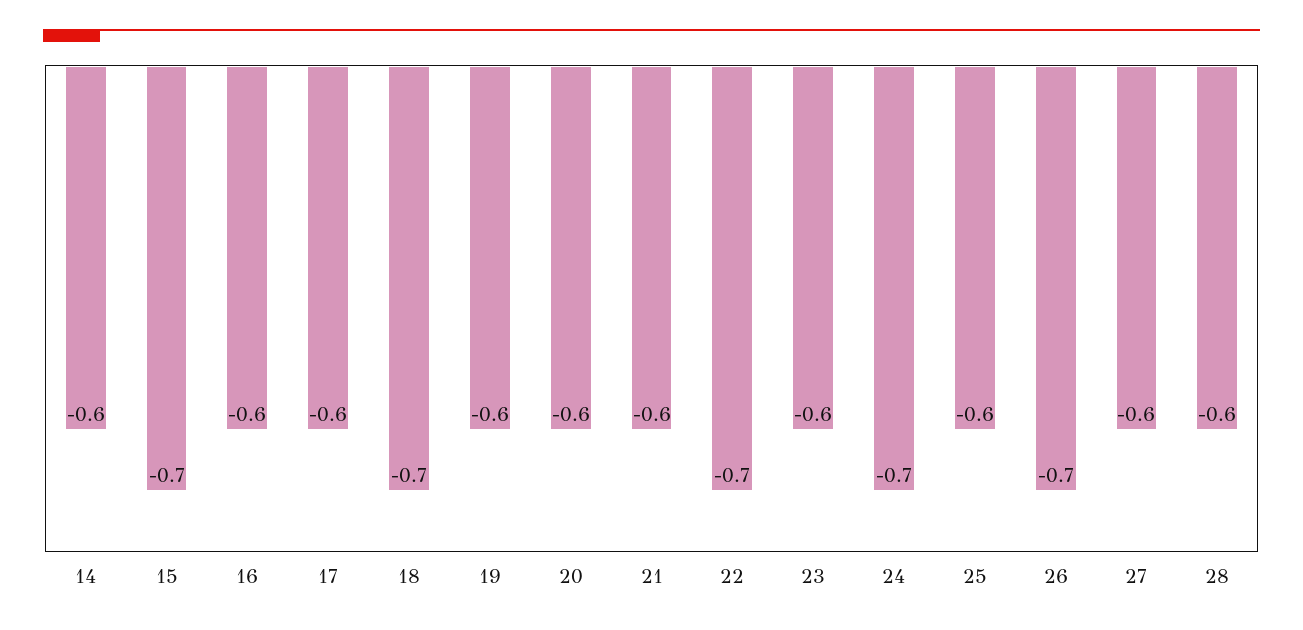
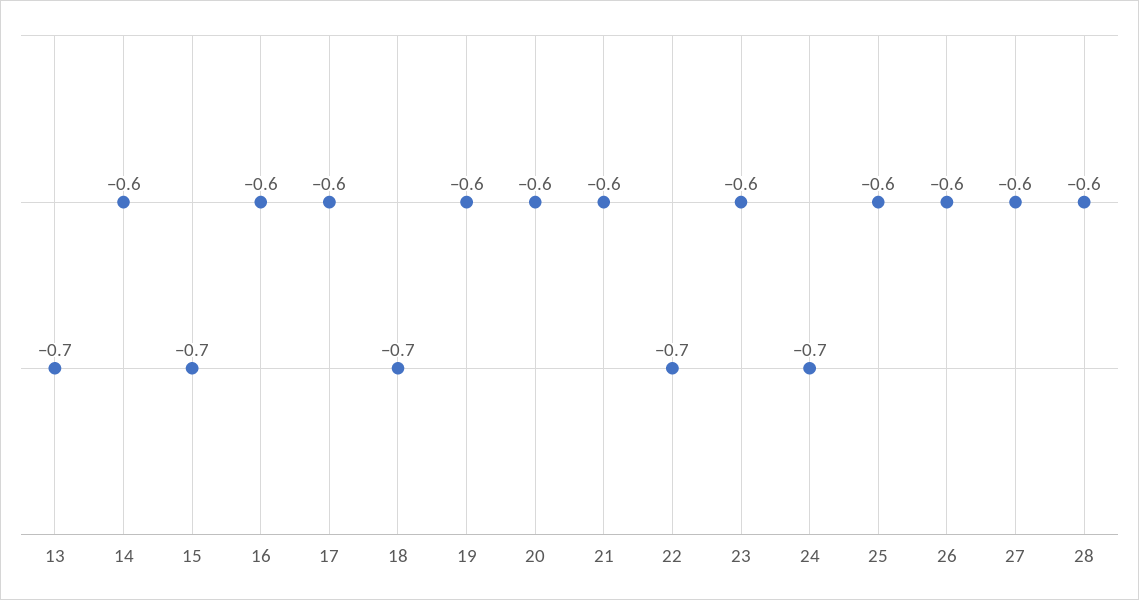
26: -0.7 -> -0.6
13: none -> -0.7

